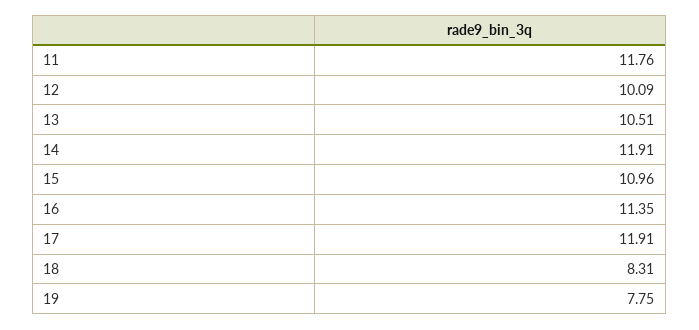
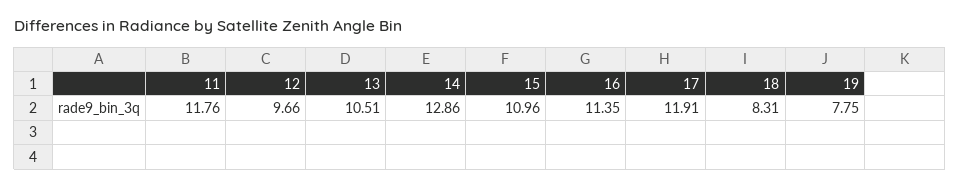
12: 10.09 -> 9.66
14: 11.91 -> 12.86

